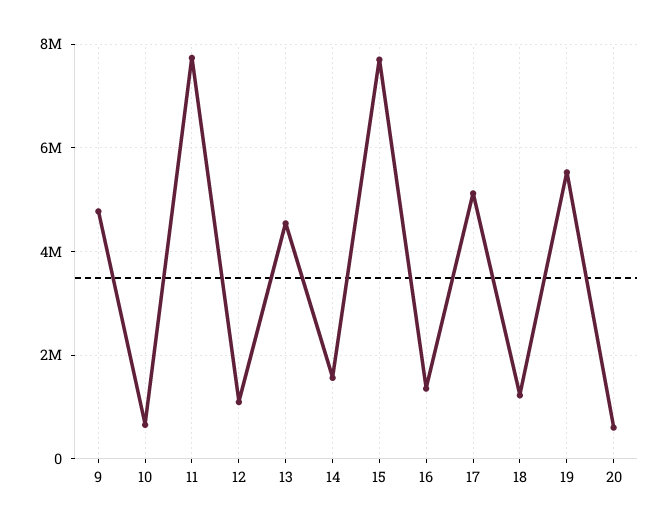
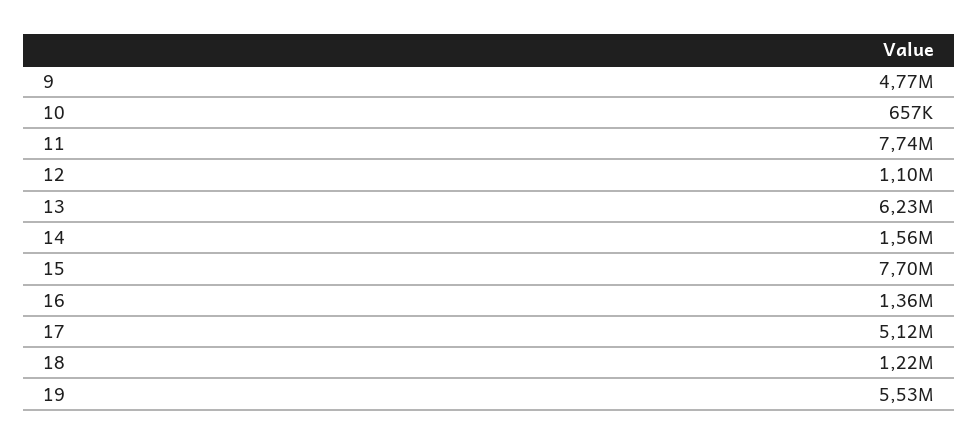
13: 4600000 -> 6230000
20: 600000 -> none

